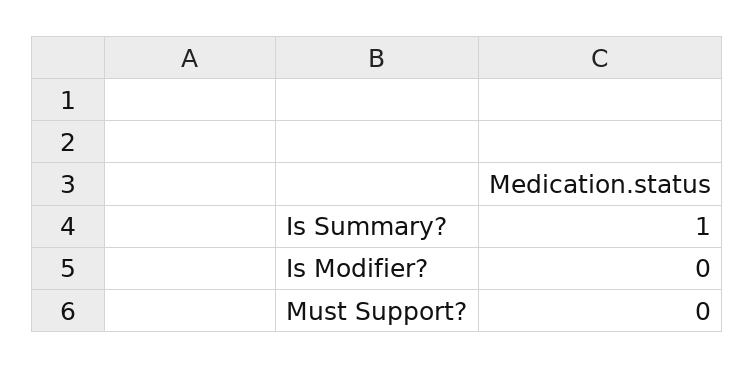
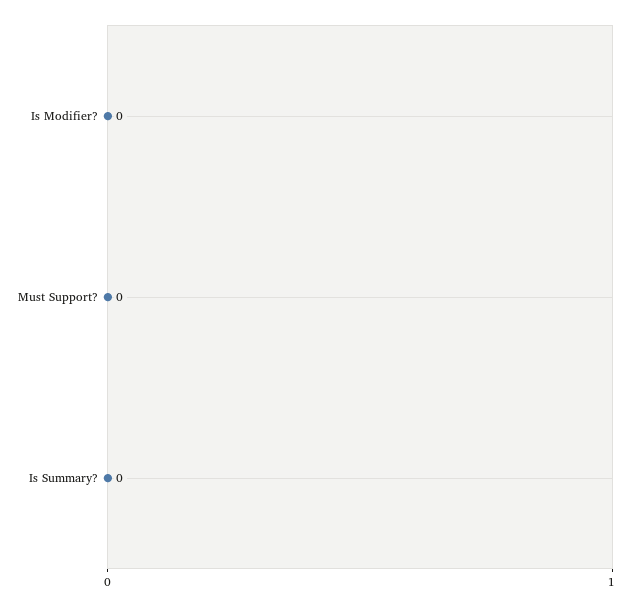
Is Summary?: 1 -> 0

